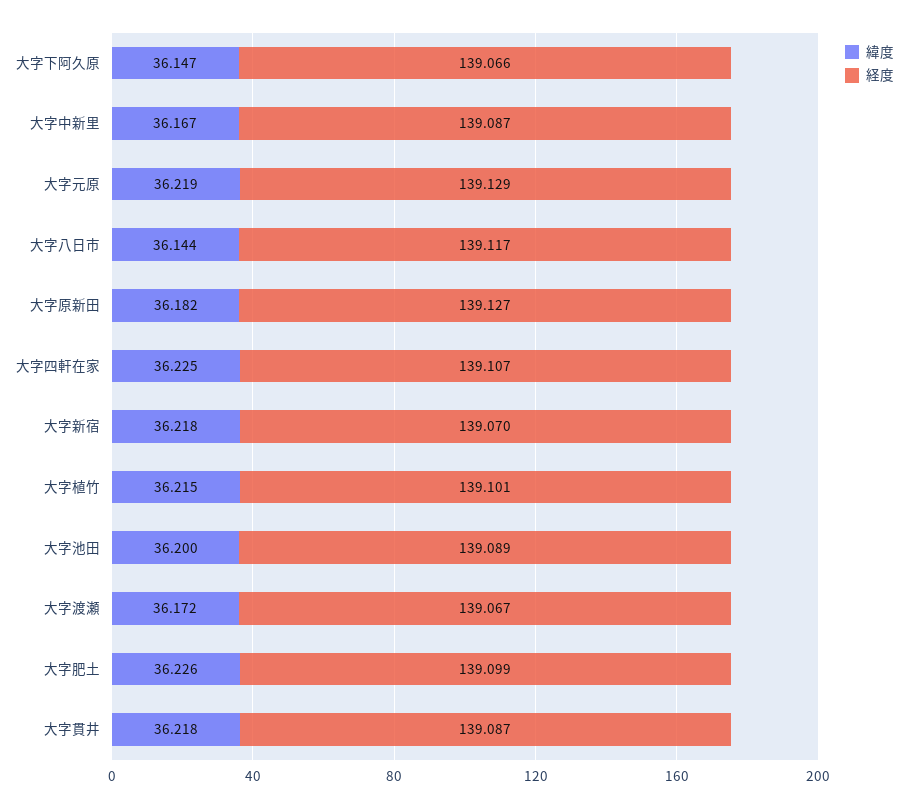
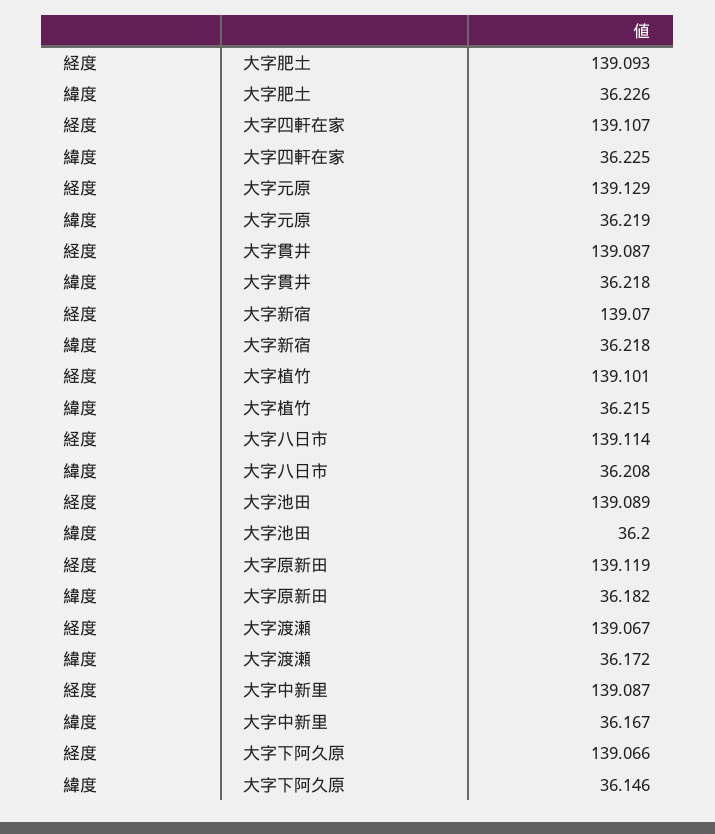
緯度, 大字下阿久原: 36.147 -> 36.146
緯度, 大字八日市: 36.144 -> 36.208
経度, 大字八日市: 139.117 -> 139.114
経度, 大字原新田: 139.127 -> 139.119
経度, 大字肥土: 139.099 -> 139.093

